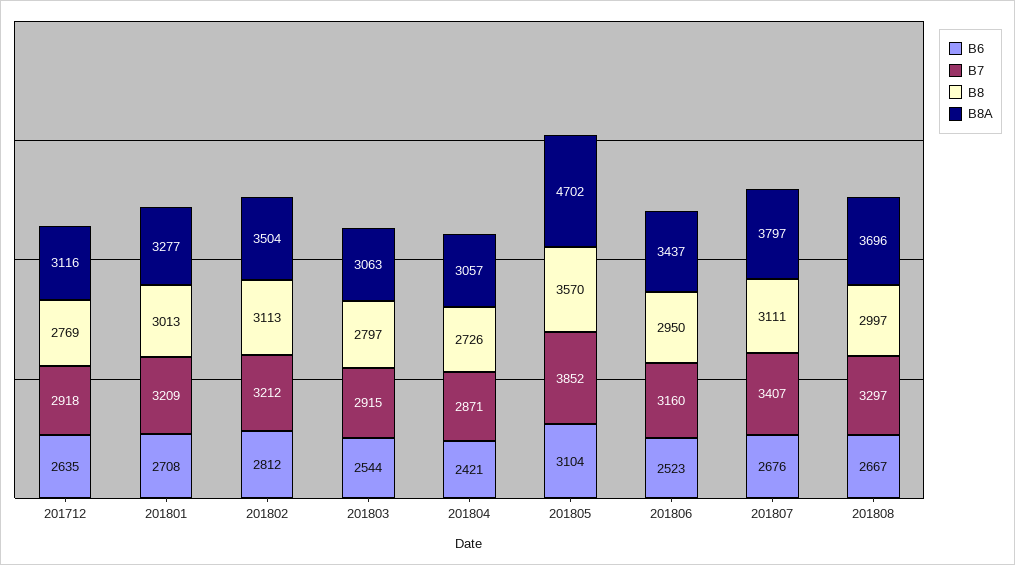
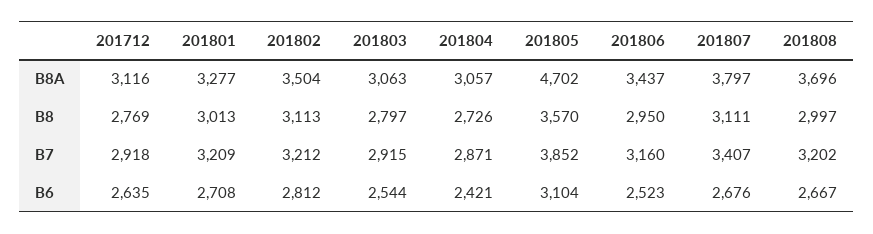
B7, 201808: 3297 -> 3202

